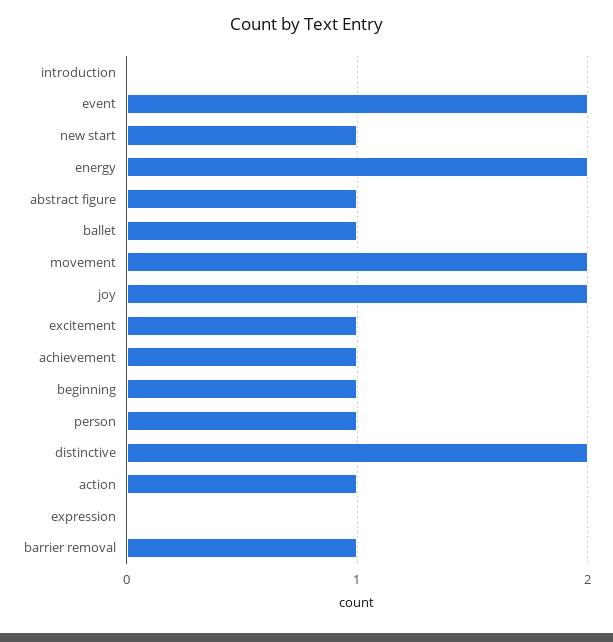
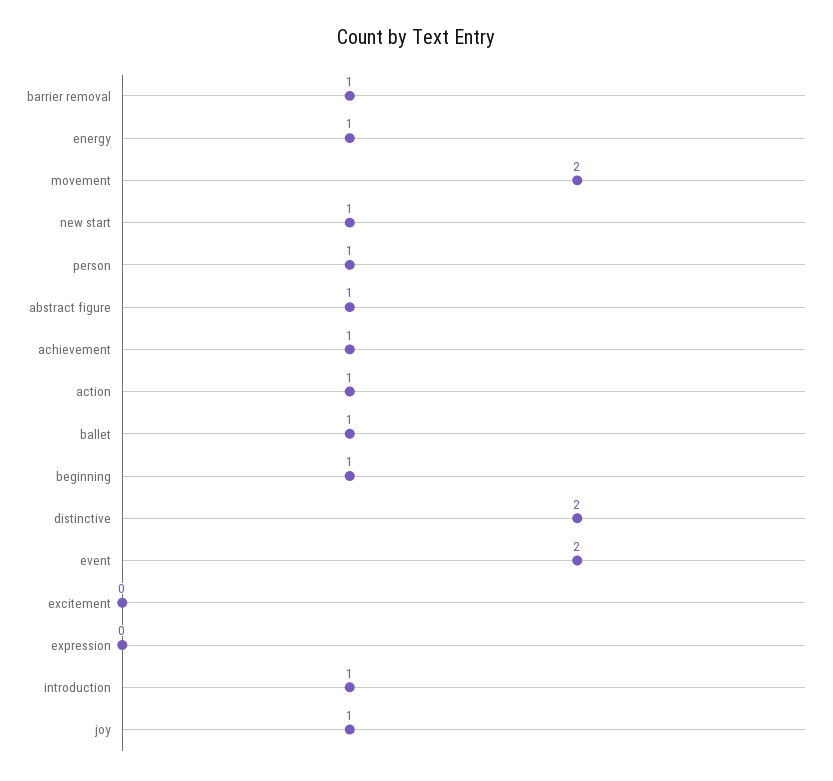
introduction: 0 -> 1
energy: 2 -> 1
joy: 2 -> 1
excitement: 1 -> 0

